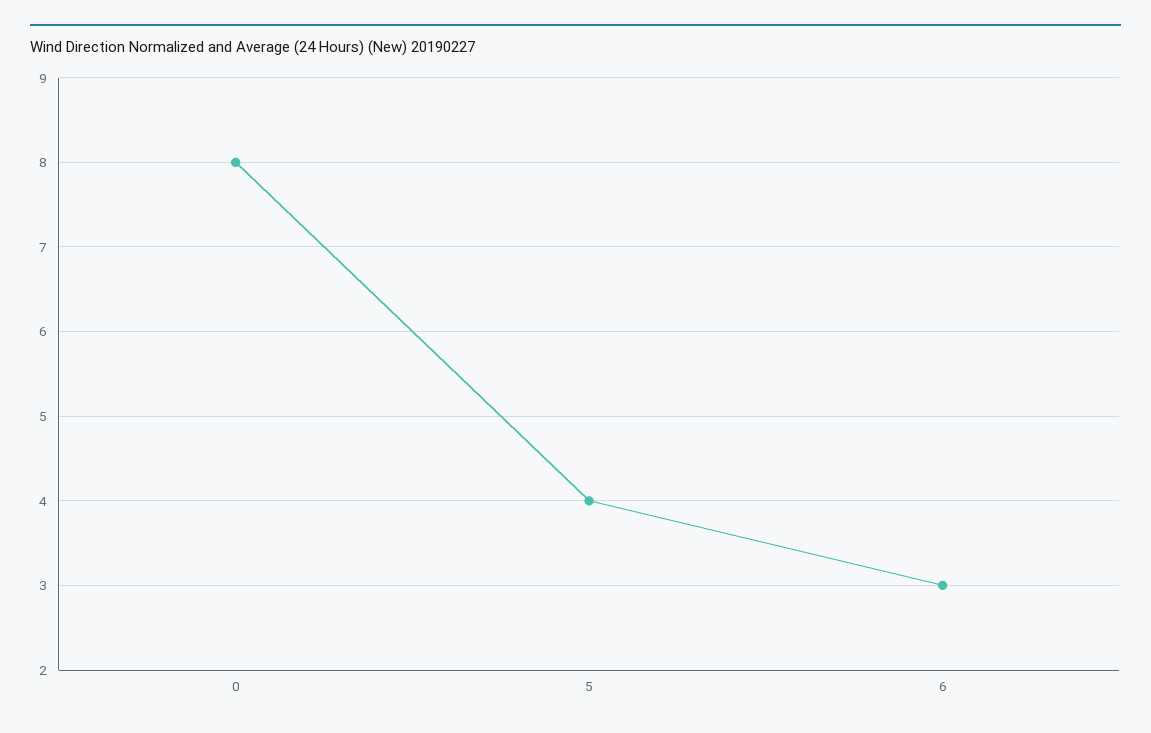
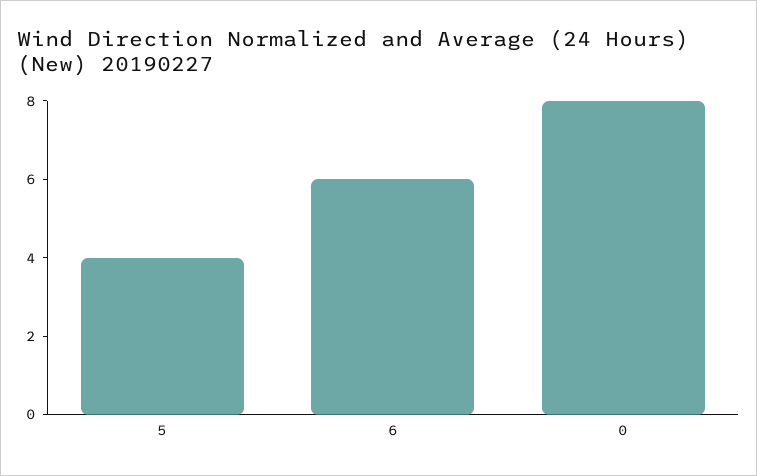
6: 3 -> 6

